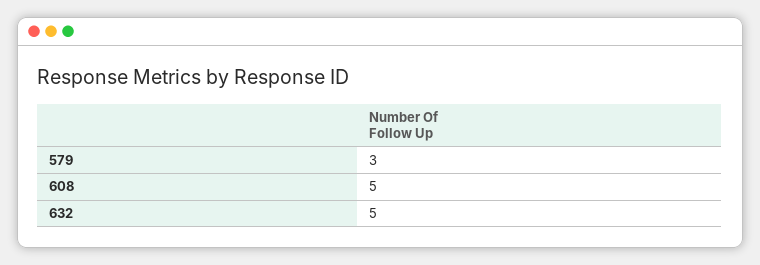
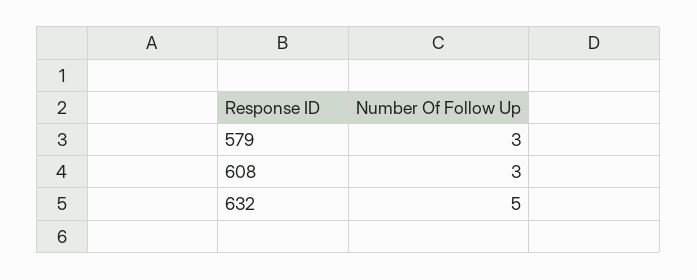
608: 5 -> 3

